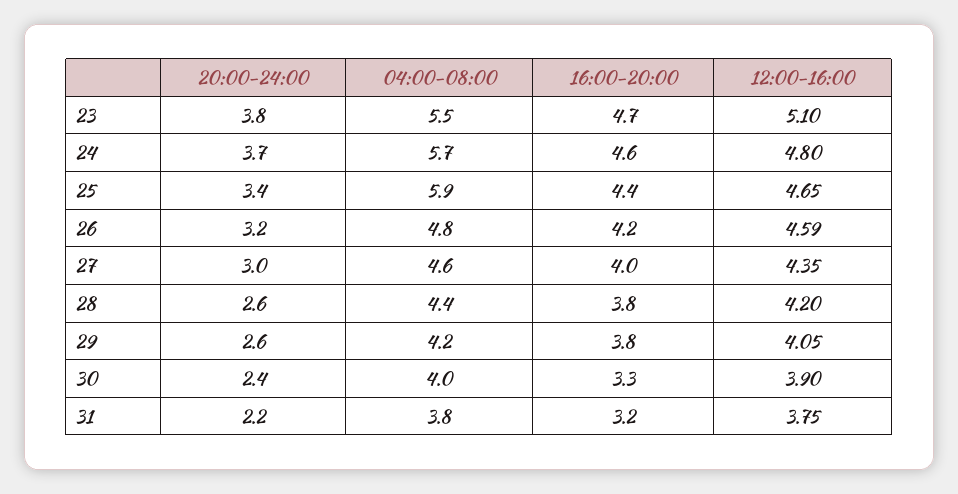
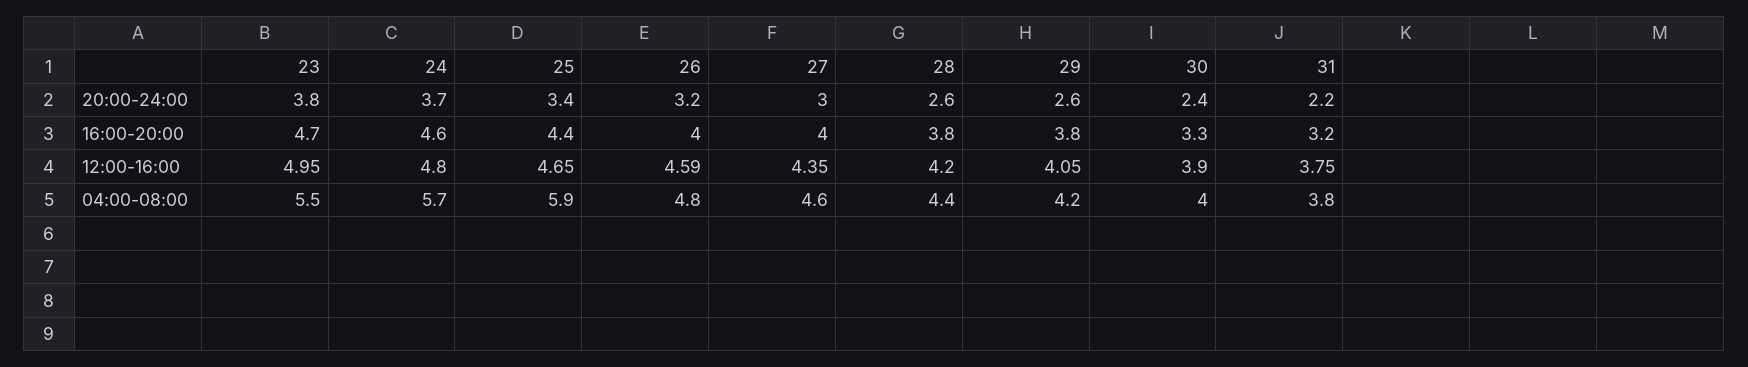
12:00-16:00, 23: 5.1 -> 4.95
16:00-20:00, 26: 4.2 -> 4

